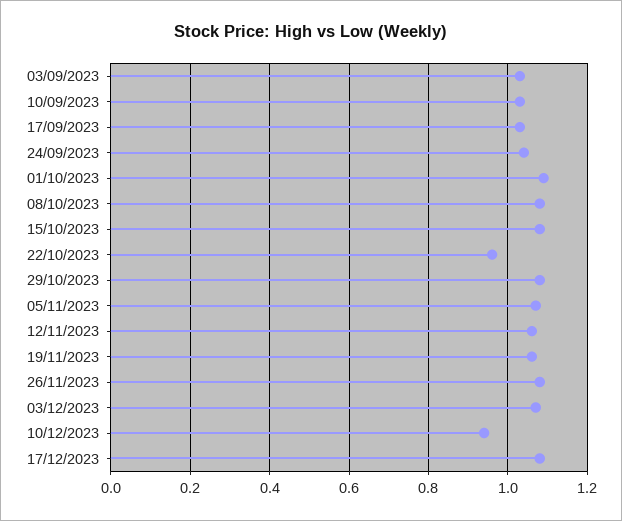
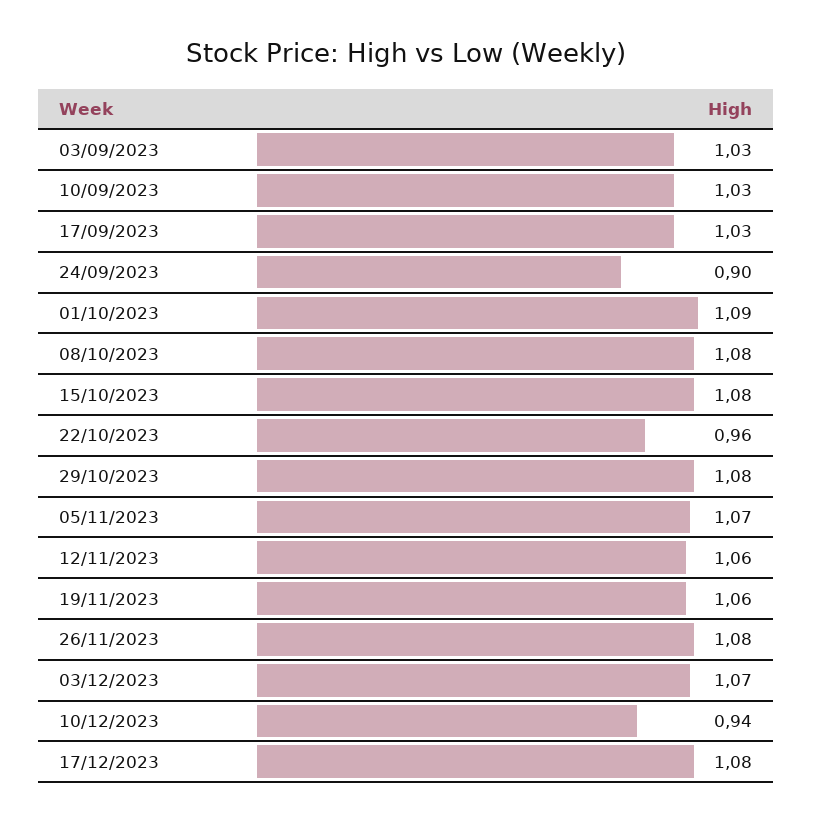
24/09/2023: 1.05 -> 0.9

